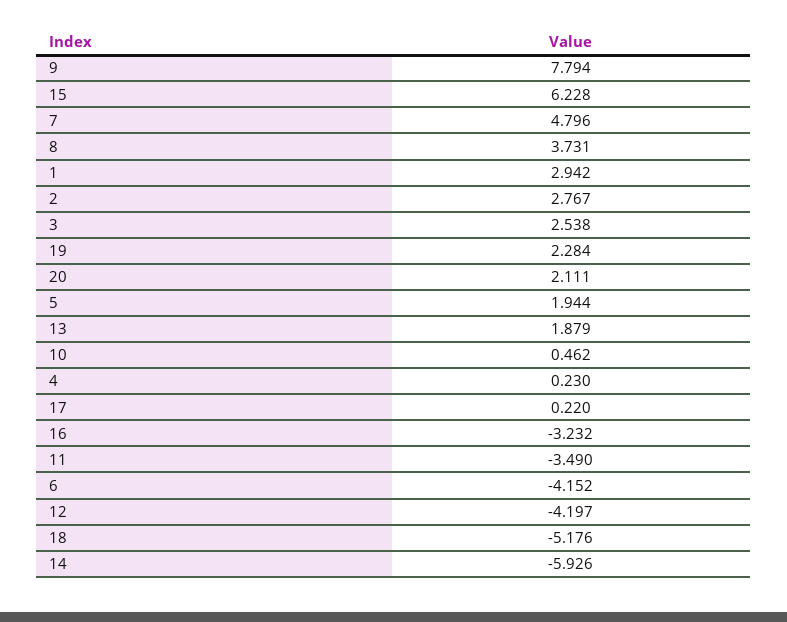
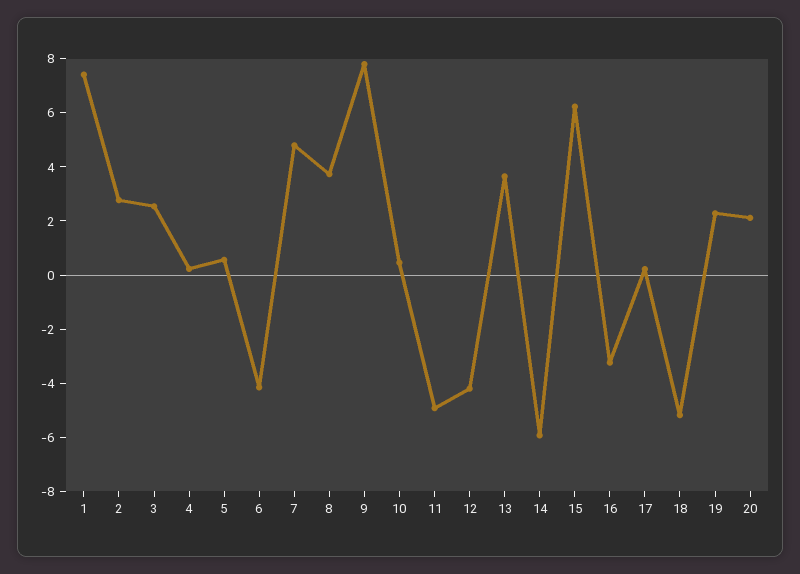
1: 2.942 -> 7.5
5: 1.944 -> 0.5
13: 1.879 -> 3.5
11: -3.49 -> -5

